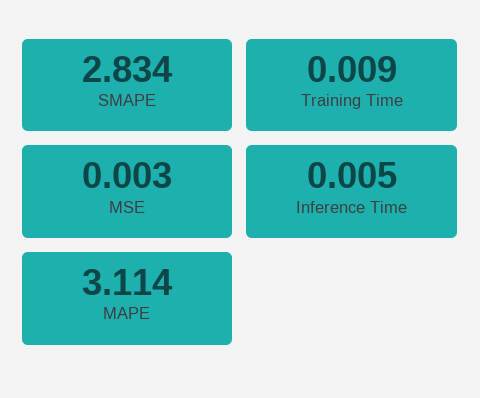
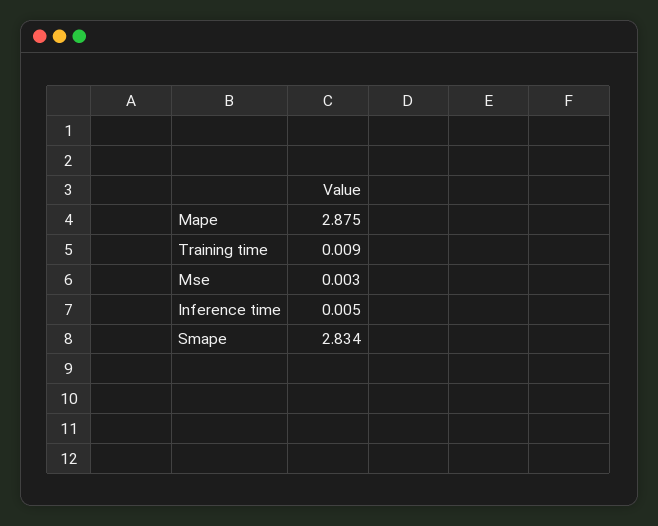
MAPE: 3.114 -> 2.875

